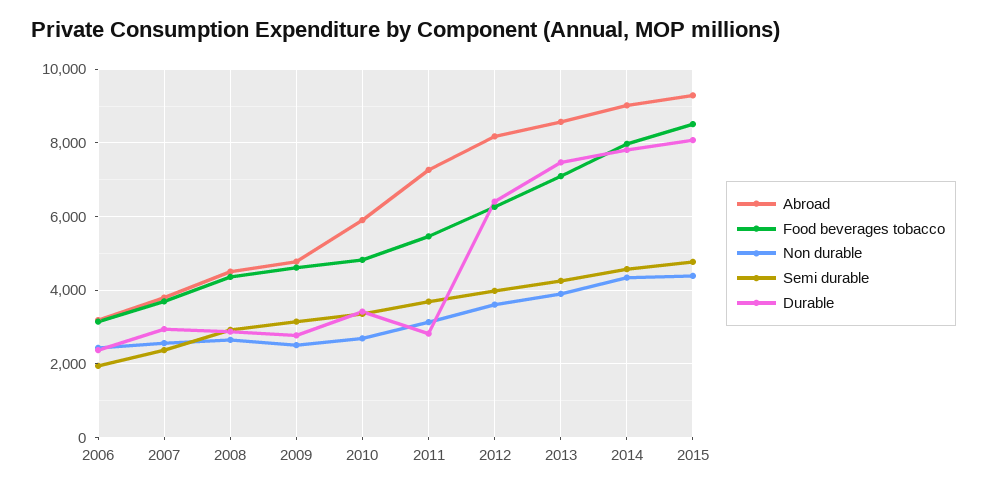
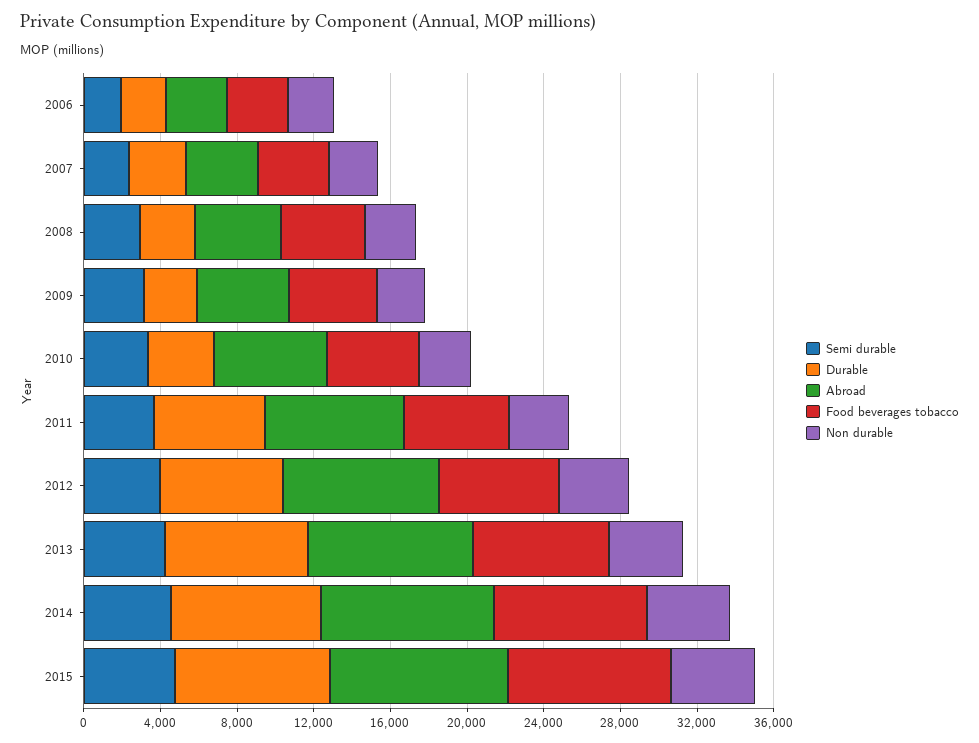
Durable, 2011: 2800 -> 6000

